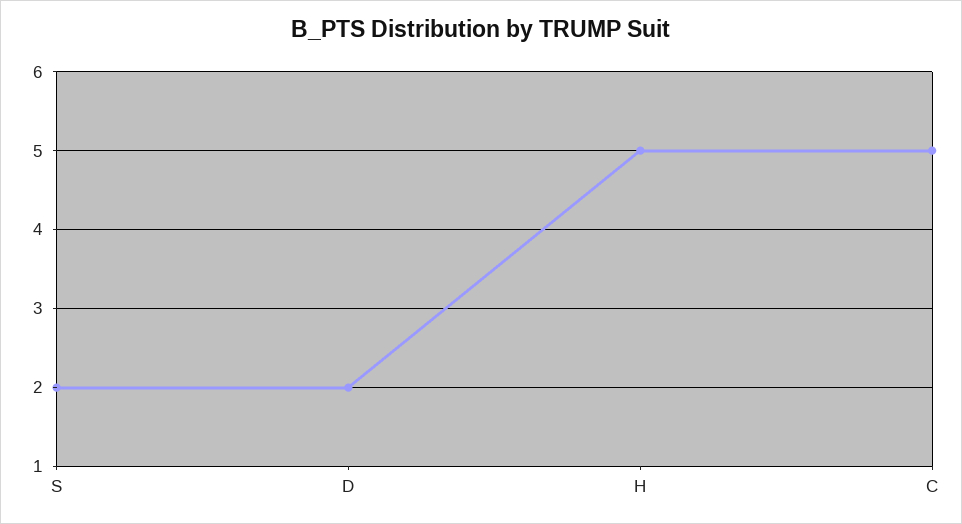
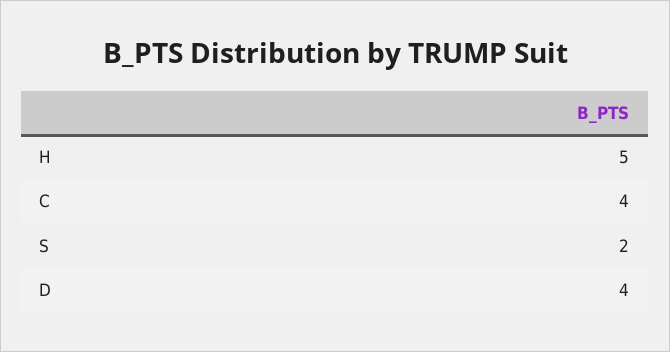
D: 2 -> 4
C: 5 -> 4

